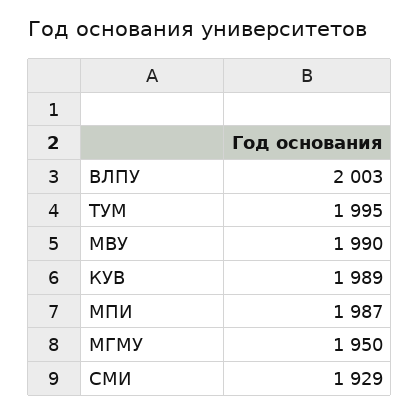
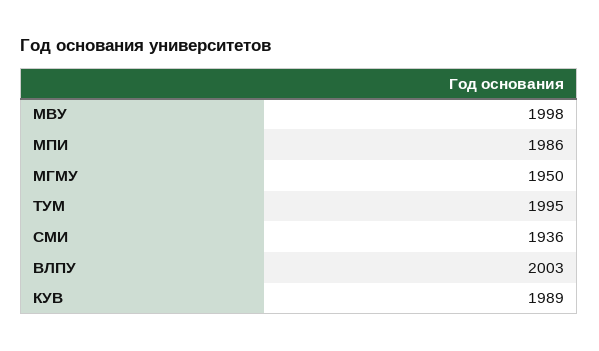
МВУ: 1990 -> 1998
МПИ: 1987 -> 1986
СМИ: 1929 -> 1936

